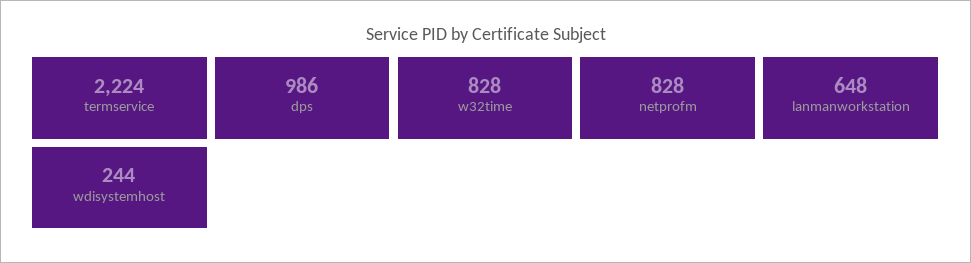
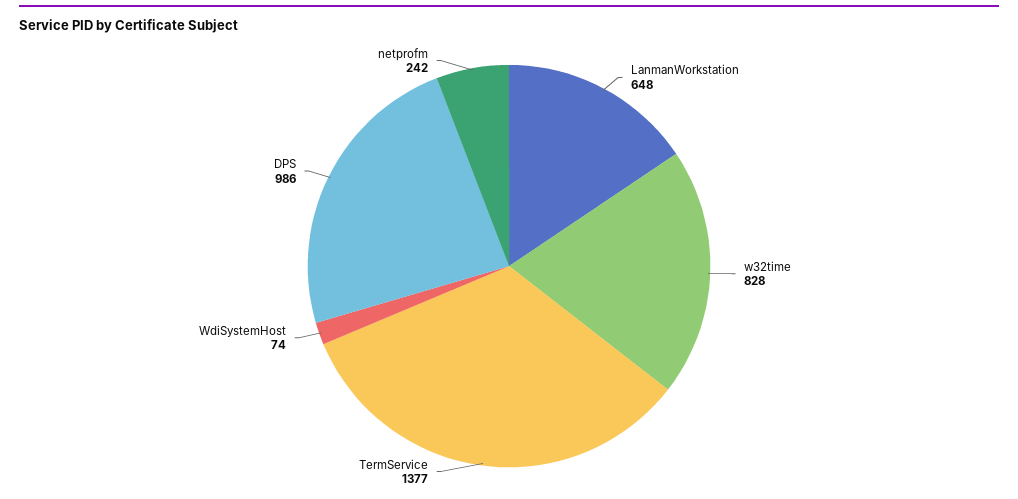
termservice: 2224 -> 1377
netprofm: 828 -> 242
wdisystemhost: 244 -> 74

